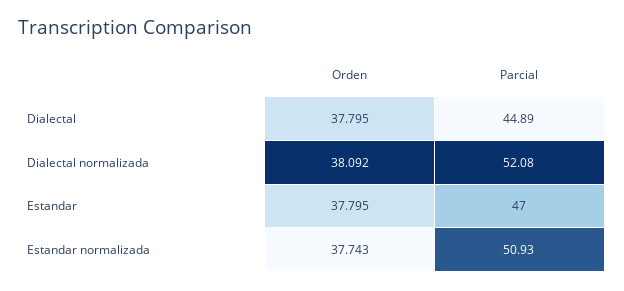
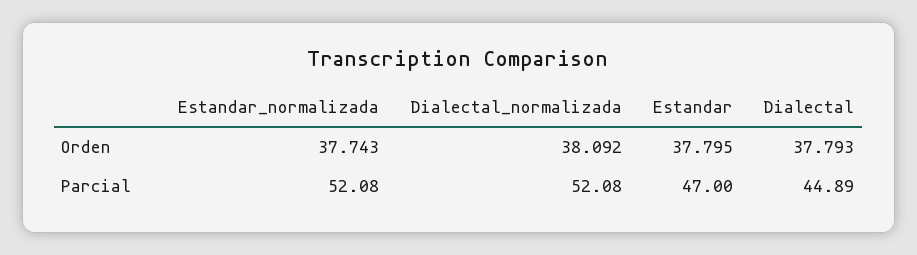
Orden, Dialectal: 37.795 -> 37.793
Parcial, Estandar normalizada: 50.93 -> 52.08

